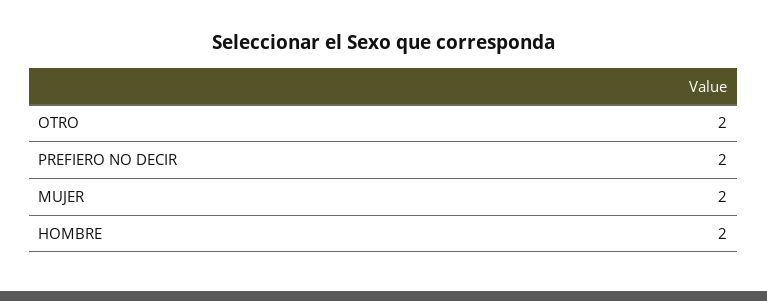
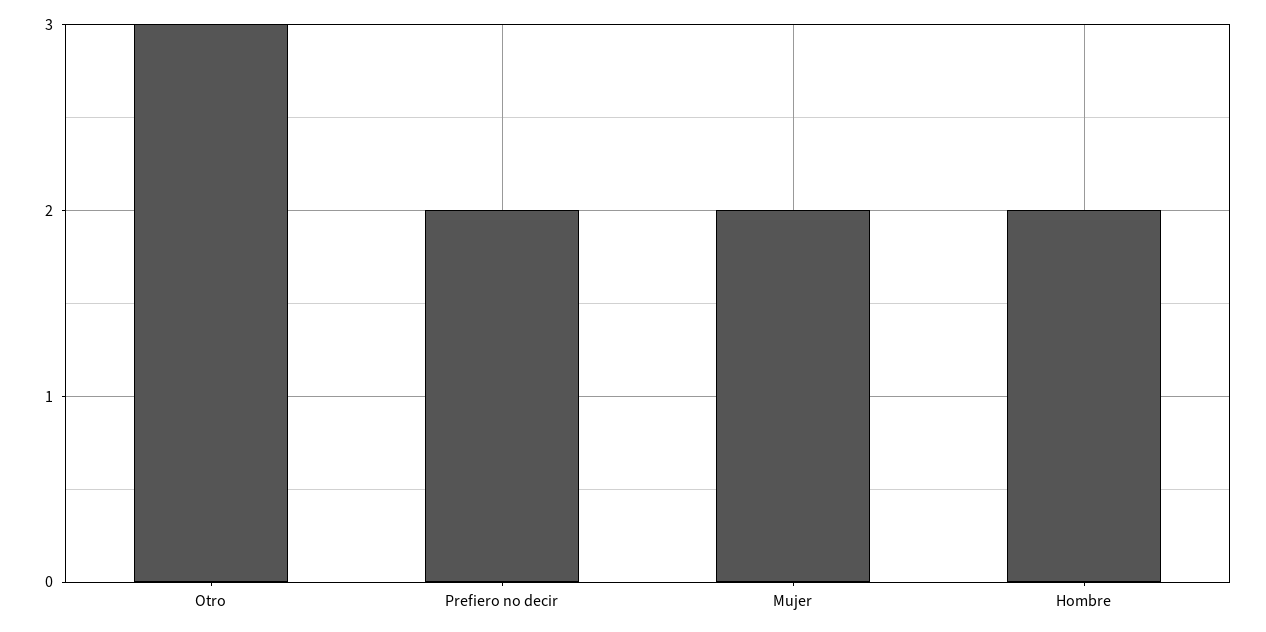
OTRO: 2 -> 3

